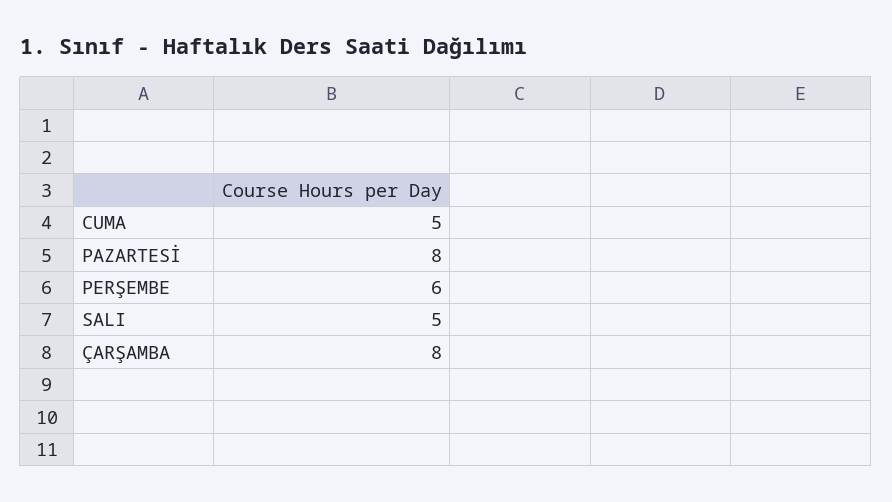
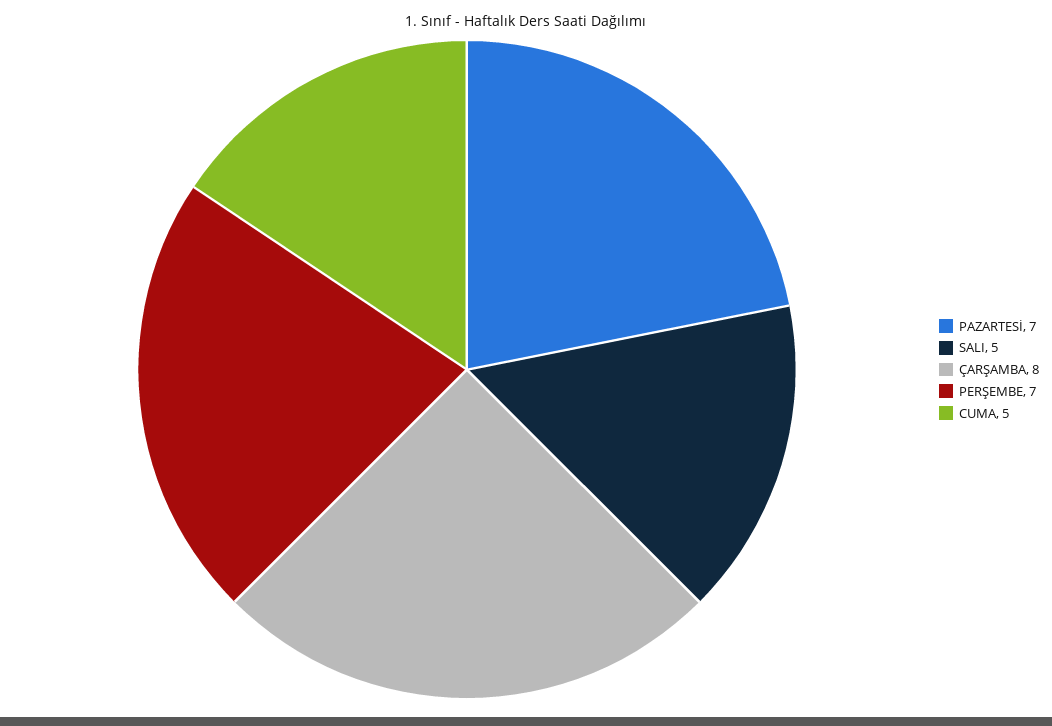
PAZARTESİ: 8 -> 7
PERŞEMBE: 6 -> 7

